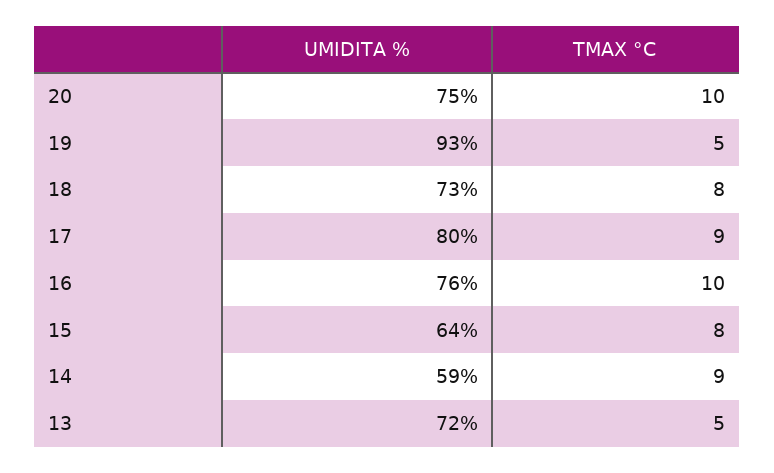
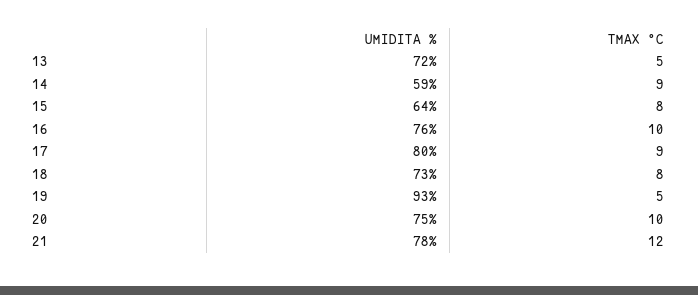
UMIDITA %, 21: none -> 78
TMAX °C, 21: none -> 12

